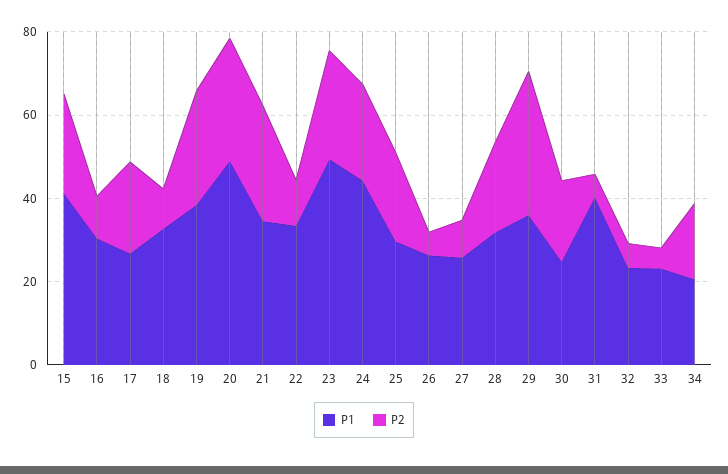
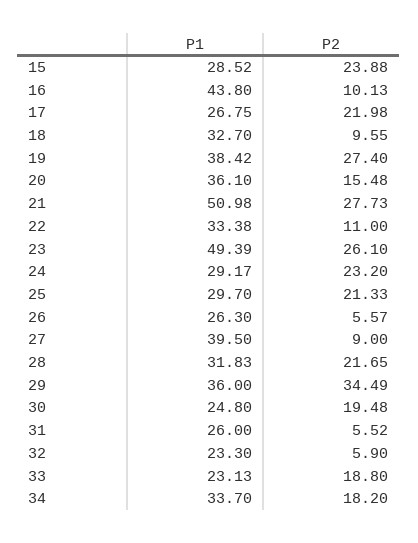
P1, 15: 40 -> 28.52
P1, 16: 30 -> 43.8
P1, 20: 50 -> 36.1
P2, 20: 30 -> 15.48
P1, 21: 35 -> 50.98
P1, 24: 45 -> 29.17
P1, 27: 25 -> 39.5
P1, 31: 40 -> 26
P2, 33: 5 -> 18.8
P1, 34: 20 -> 33.7

